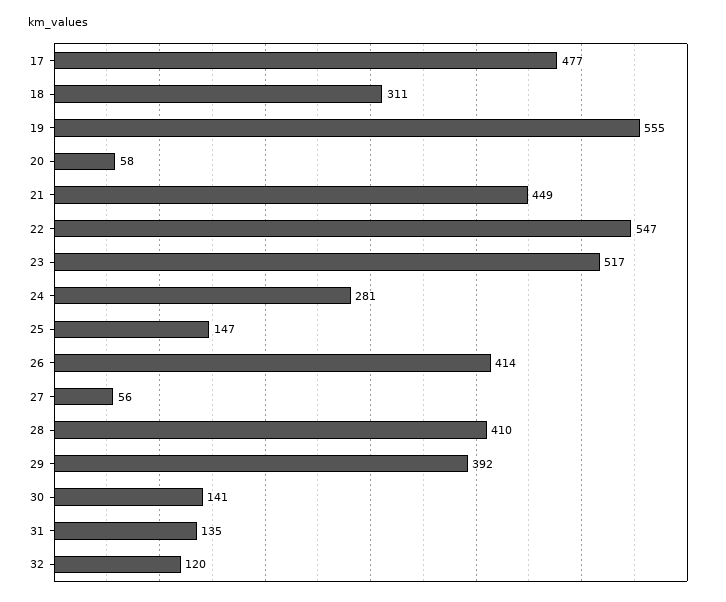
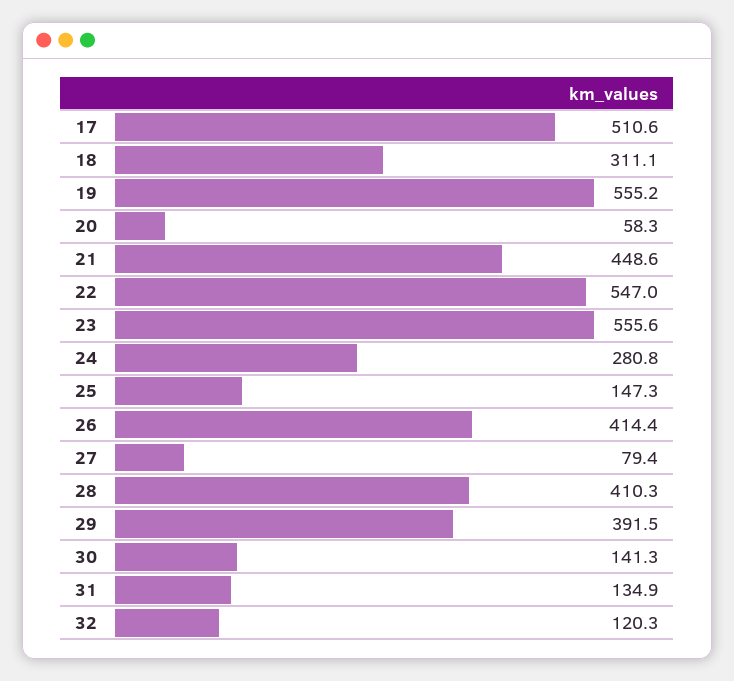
17: 477 -> 510.6
23: 517 -> 555.6
27: 56 -> 79.4

